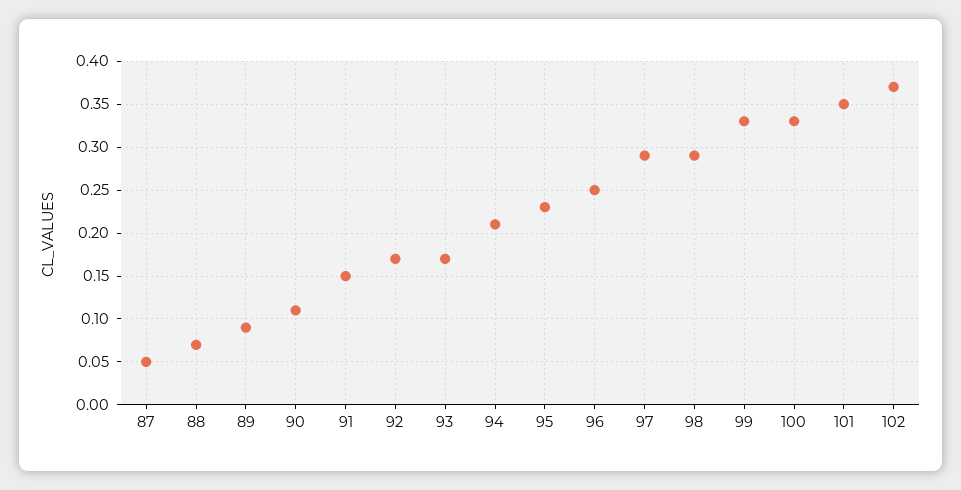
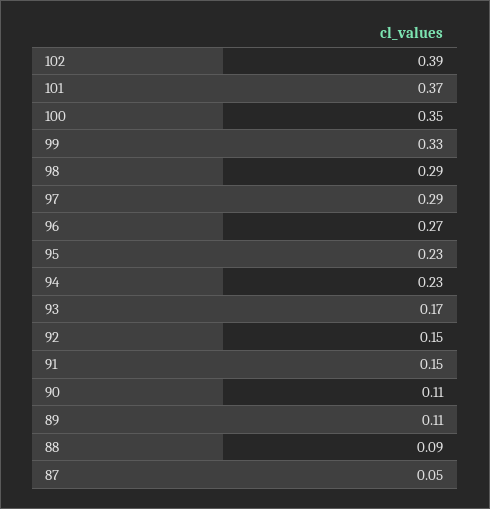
88: 0.07 -> 0.09
89: 0.09 -> 0.11
92: 0.17 -> 0.15
94: 0.21 -> 0.23
96: 0.25 -> 0.27
100: 0.33 -> 0.35
101: 0.35 -> 0.37
102: 0.37 -> 0.39

